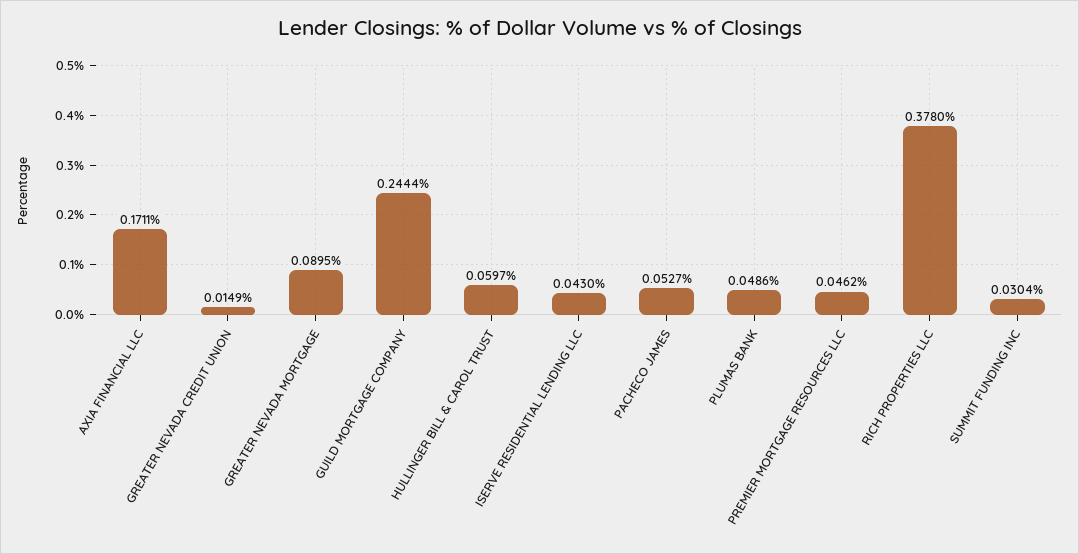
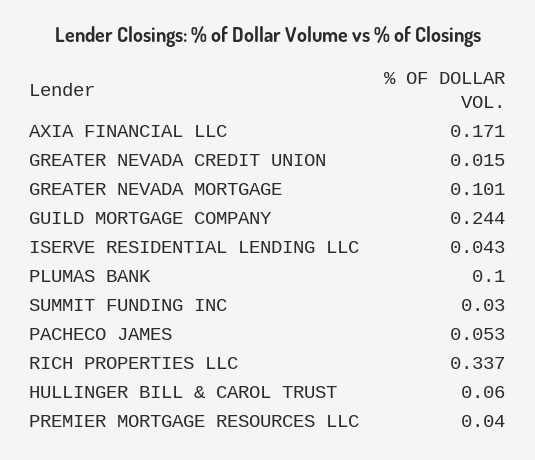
GREATER NEVADA MORTGAGE: 0.0895 -> 0.101
PLUMAS BANK: 0.0486 -> 0.1
PREMIER MORTGAGE RESOURCES LLC: 0.0462 -> 0.04
RICH PROPERTIES LLC: 0.378 -> 0.337

